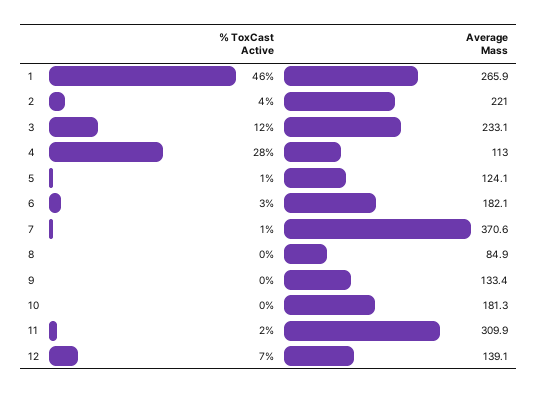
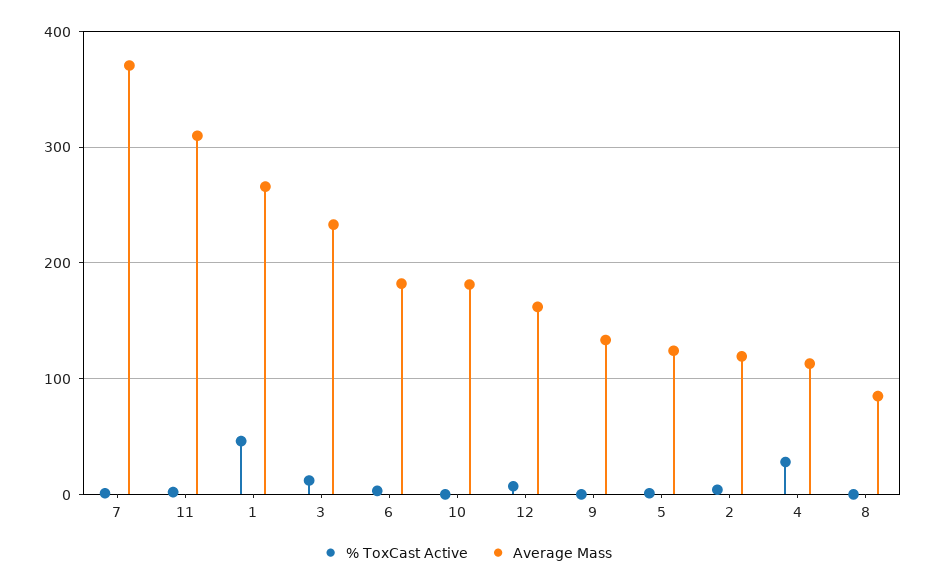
Average Mass, 2: 221 -> 120
Average Mass, 12: 139.1 -> 160

